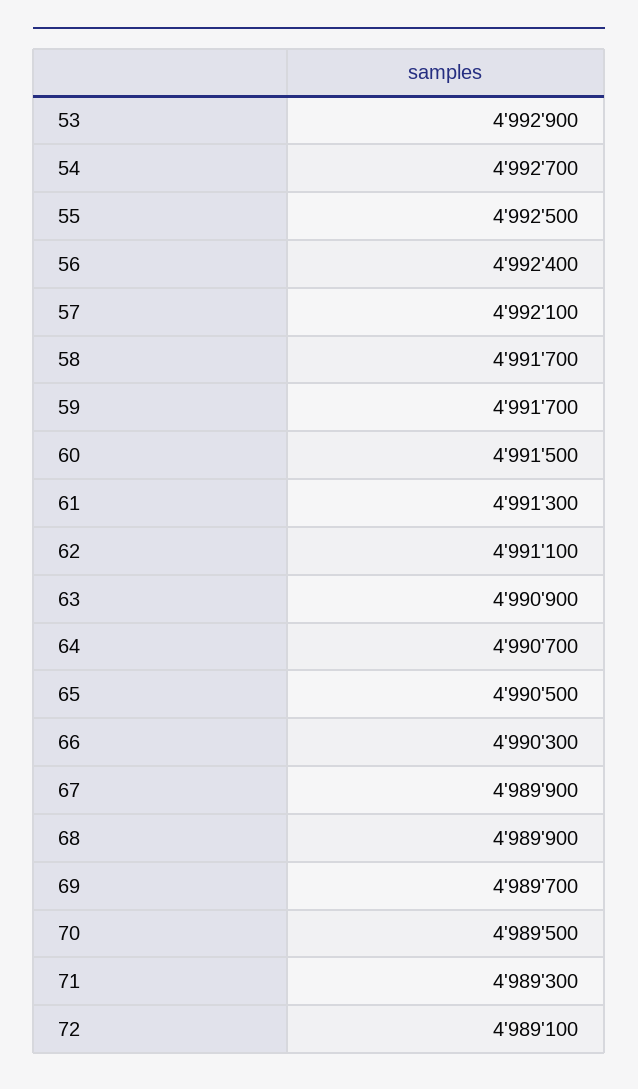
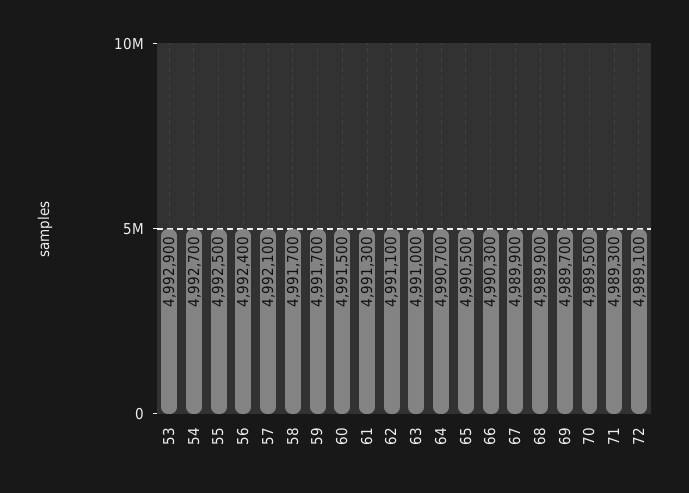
63: 4990900 -> 4991000

